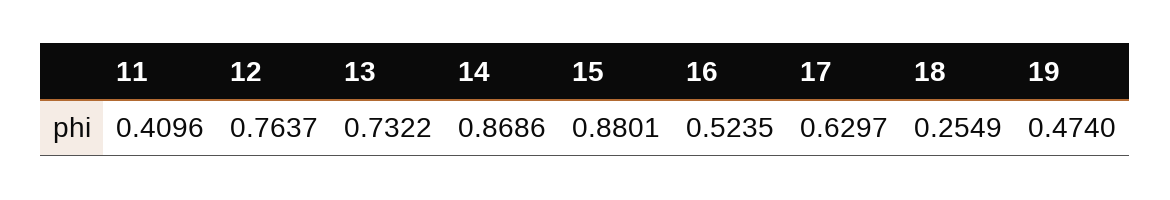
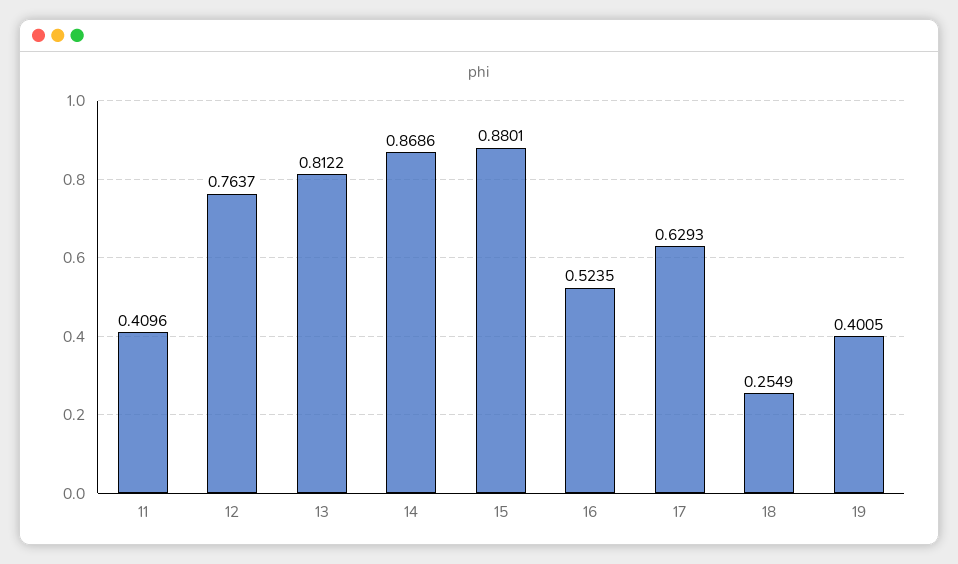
13: 0.7322 -> 0.8122
17: 0.6297 -> 0.6293
19: 0.474 -> 0.4005

